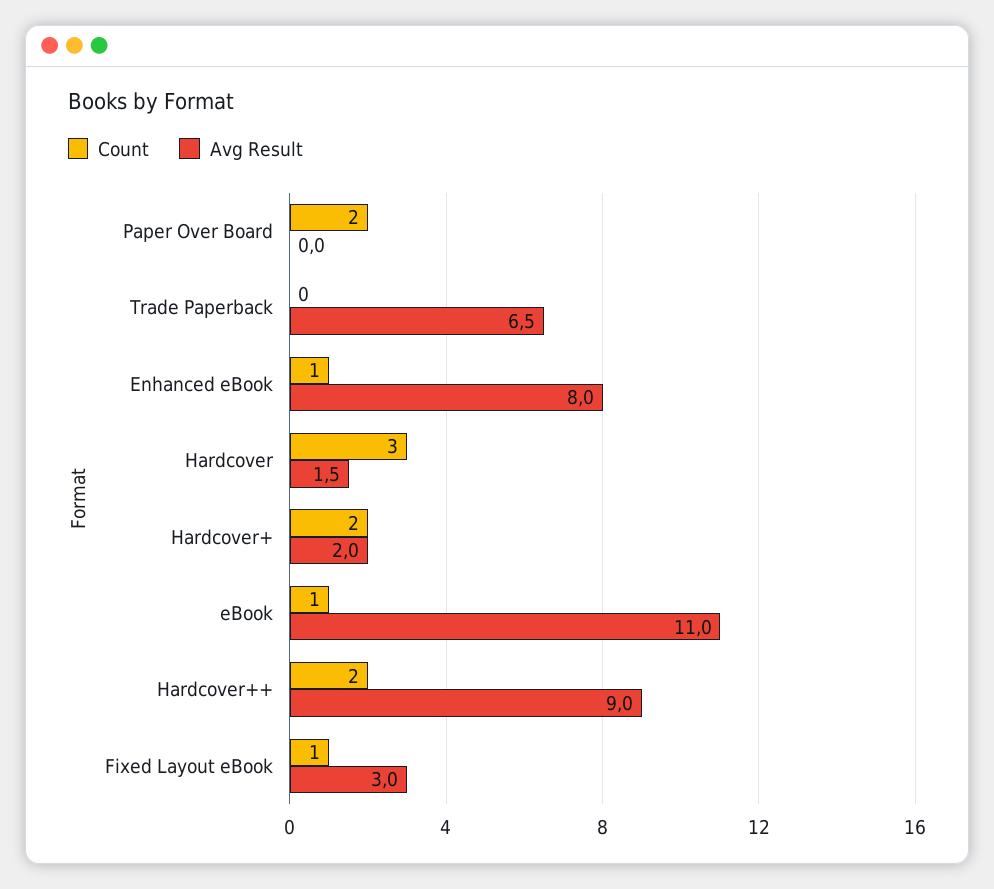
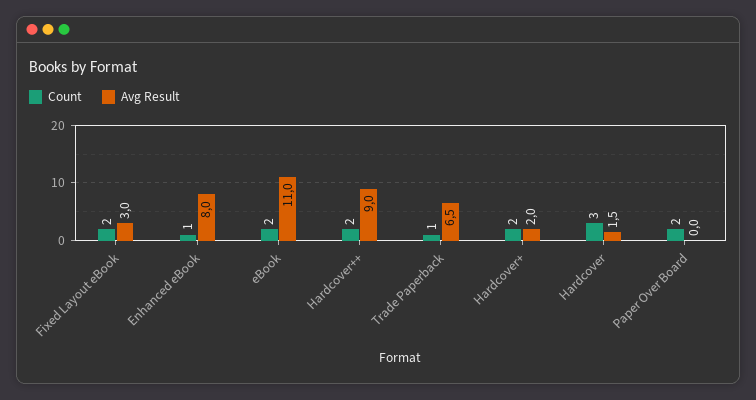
Count, Trade Paperback: 0 -> 1
Count, eBook: 1 -> 2
Count, Fixed Layout eBook: 1 -> 2

